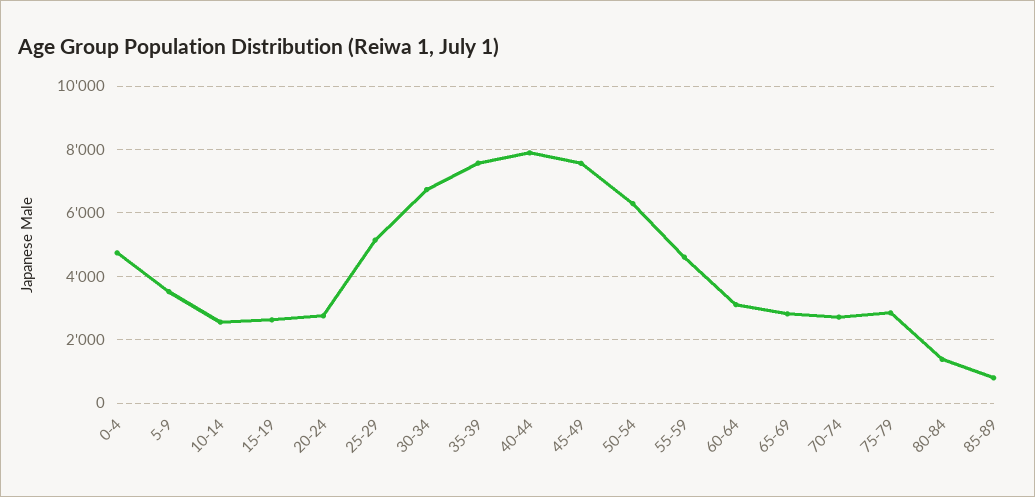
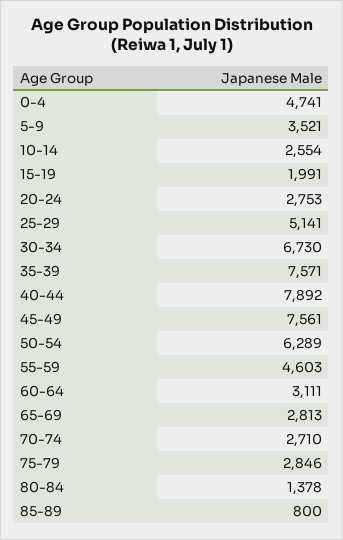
15-19: 2600 -> 1991

